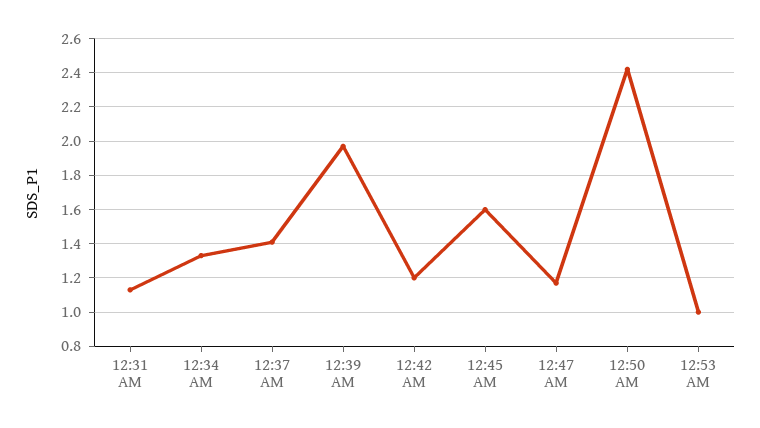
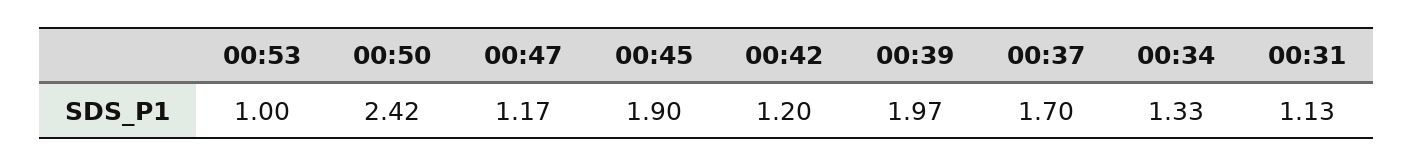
12:37 AM: 1.4 -> 1.7
12:45 AM: 1.6 -> 1.9

